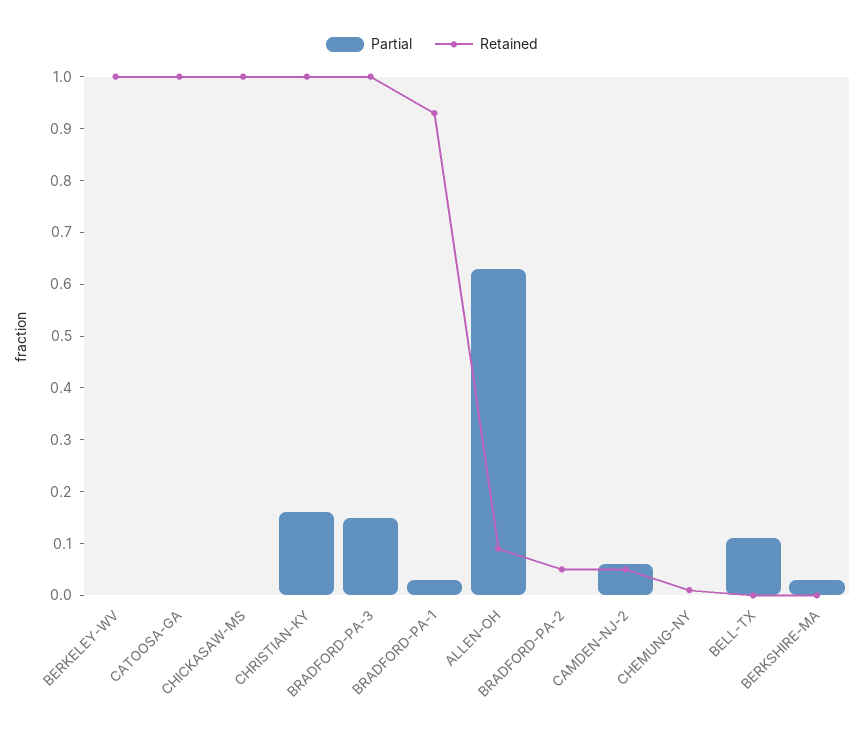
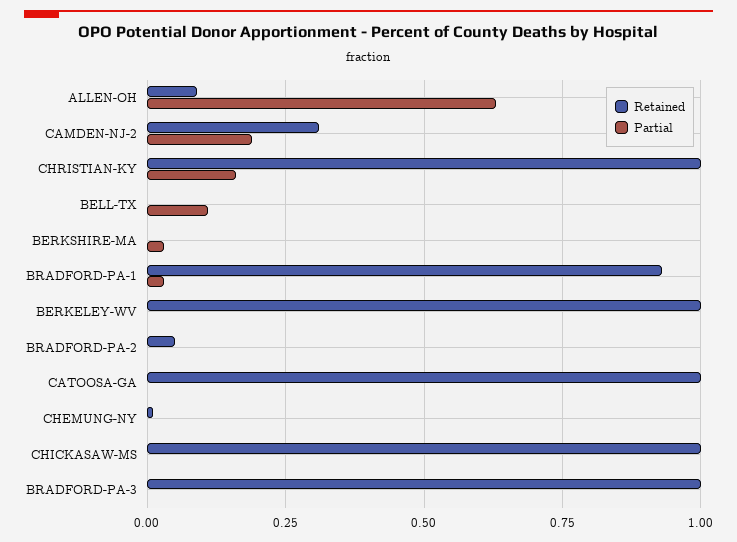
Partial, BRADFORD-PA-3: 0.15 -> 0
Partial, CAMDEN-NJ-2: 0.05 -> 0.2
Retained, CAMDEN-NJ-2: 0.05 -> 0.3

